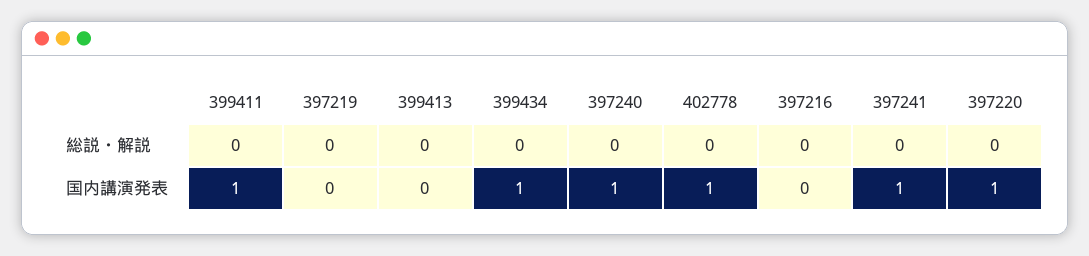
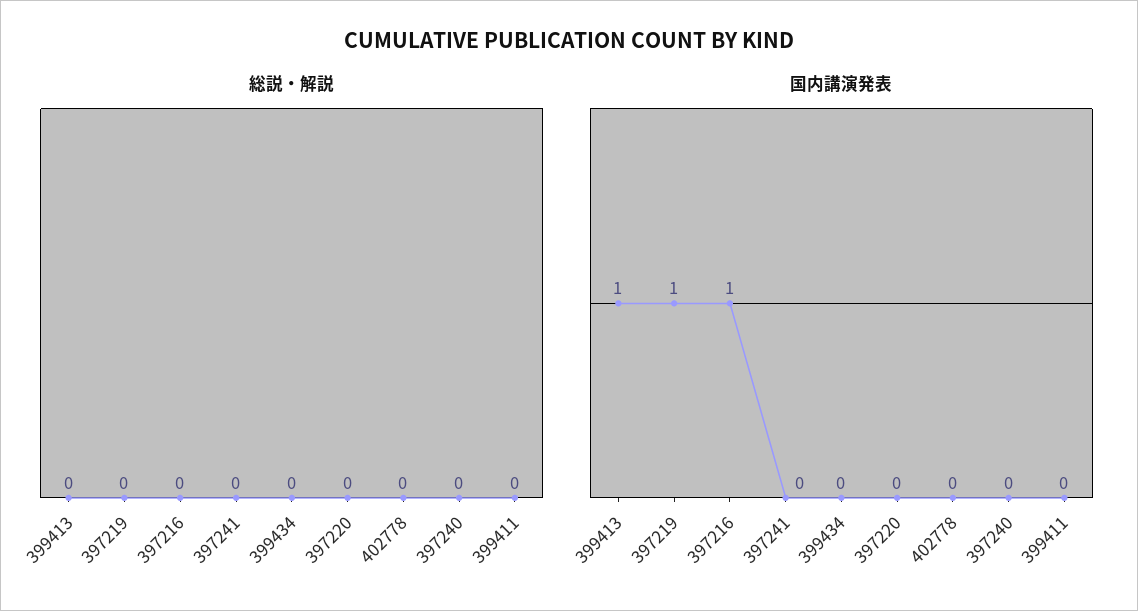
国内講演発表, 399411: 1 -> 0
国内講演発表, 397219: 0 -> 1
国内講演発表, 399413: 0 -> 1
国内講演発表, 399434: 1 -> 0
国内講演発表, 397240: 1 -> 0
国内講演発表, 402778: 1 -> 0
国内講演発表, 397216: 0 -> 1
国内講演発表, 397241: 1 -> 0
国内講演発表, 397220: 1 -> 0

